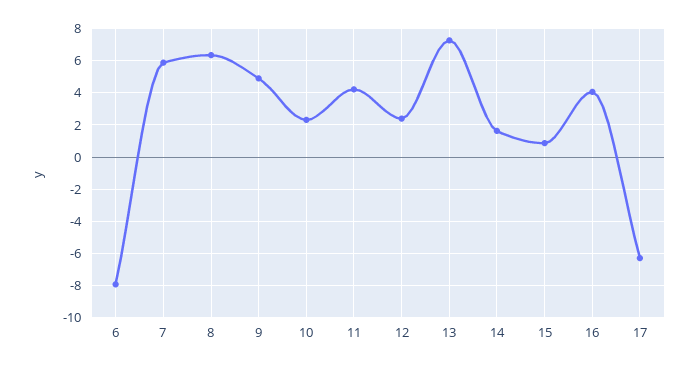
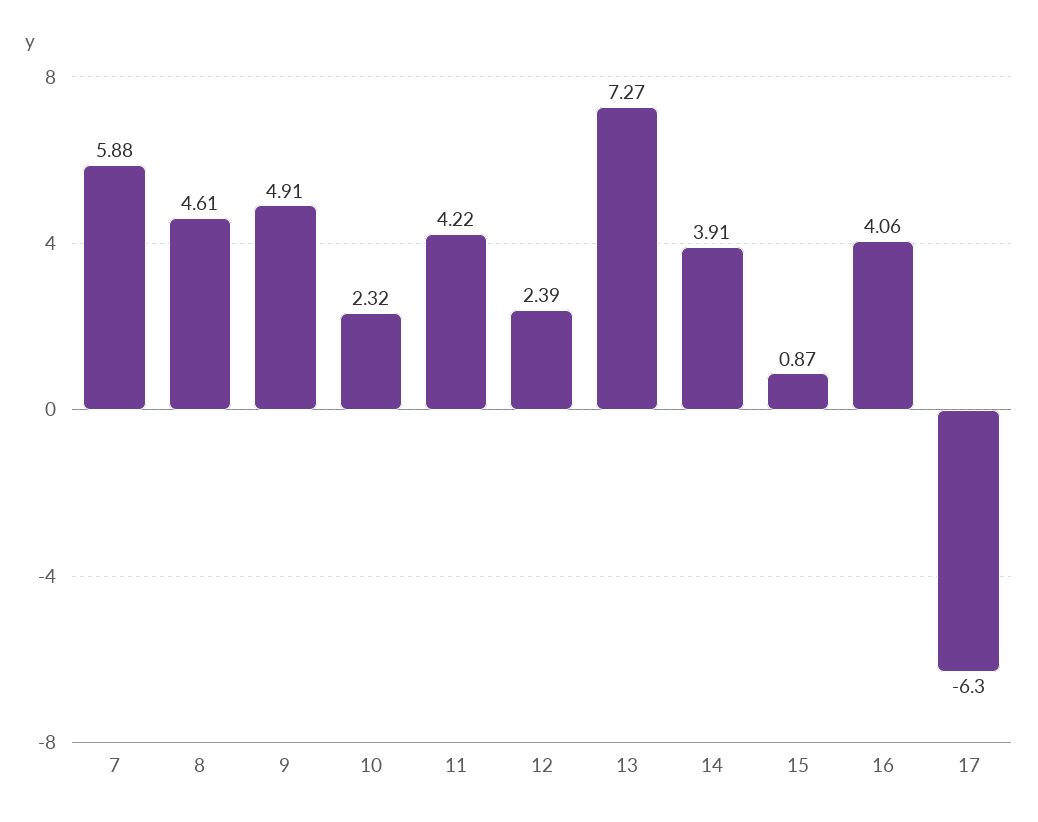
6: -8 -> none
8: 6.5 -> 4.61
14: 1.5 -> 3.91

